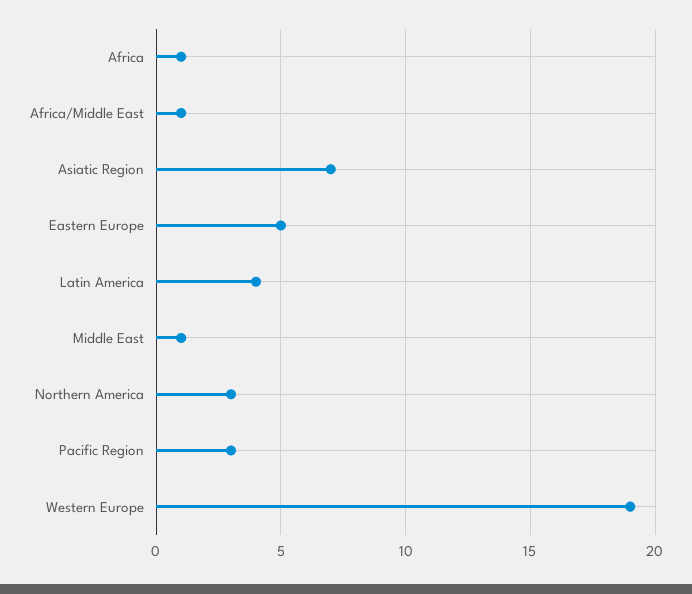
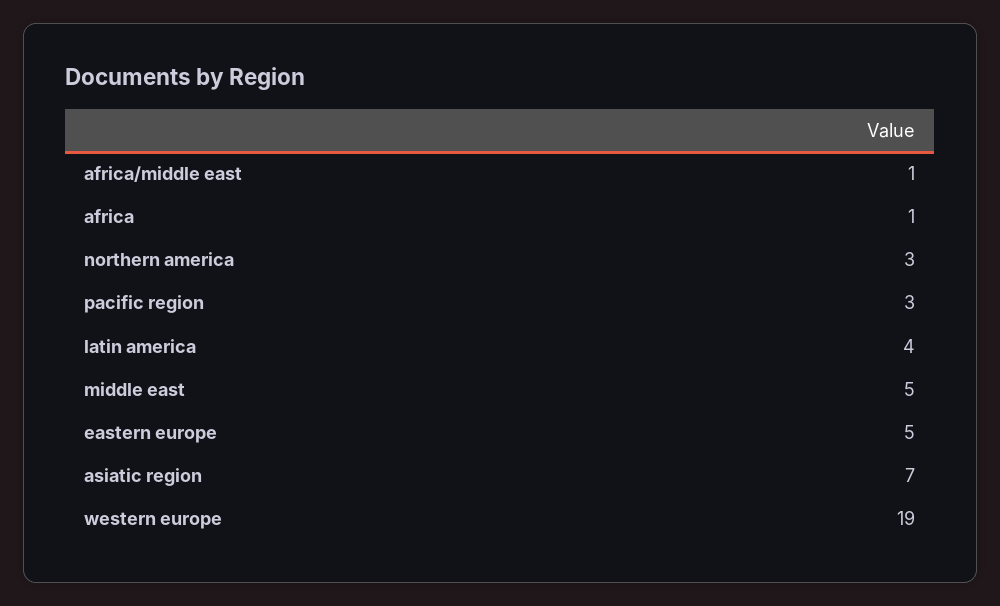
Middle East: 1 -> 5

